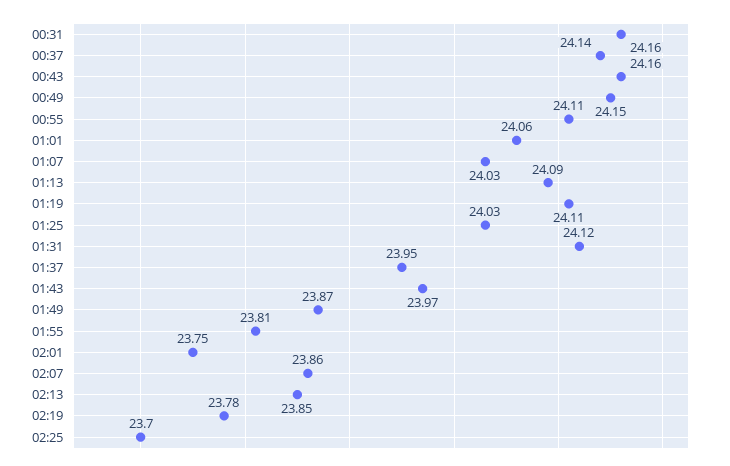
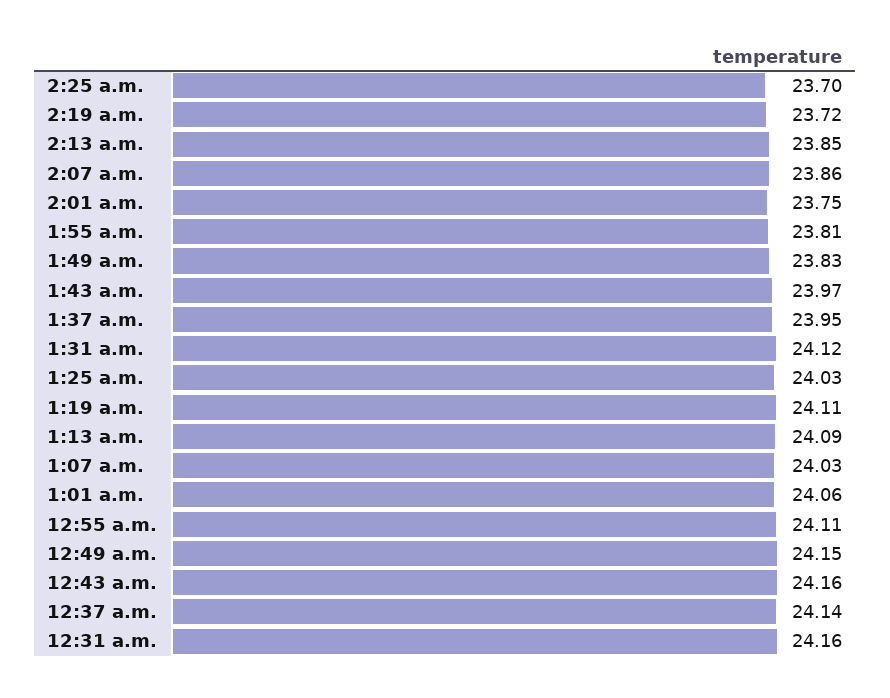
01:49: 23.87 -> 23.83
02:19: 23.78 -> 23.72

